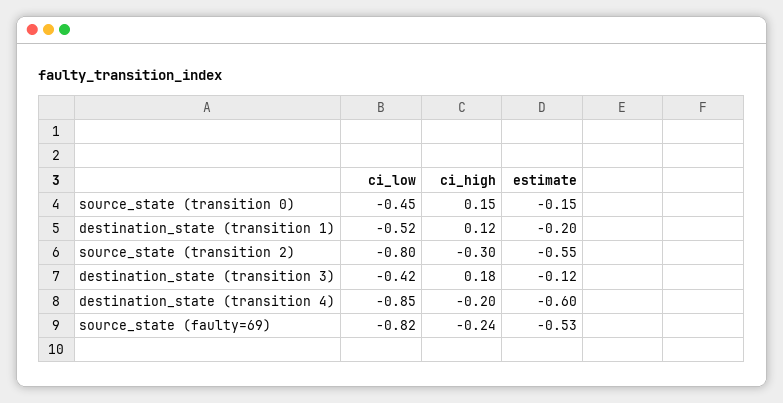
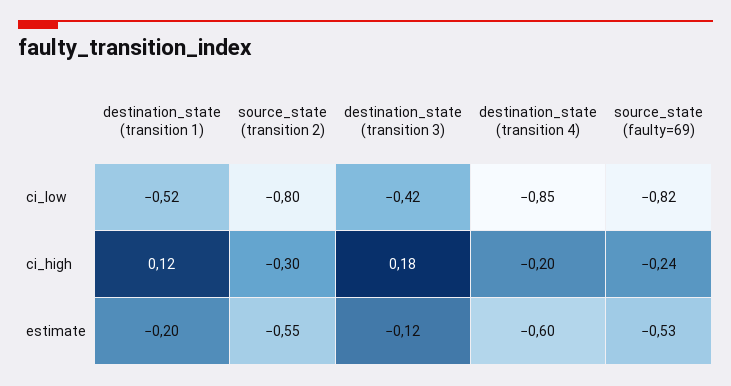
ci_low, source_state (transition 0): -0.45 -> none
ci_high, source_state (transition 0): 0.15 -> none
estimate, source_state (transition 0): -0.15 -> none

